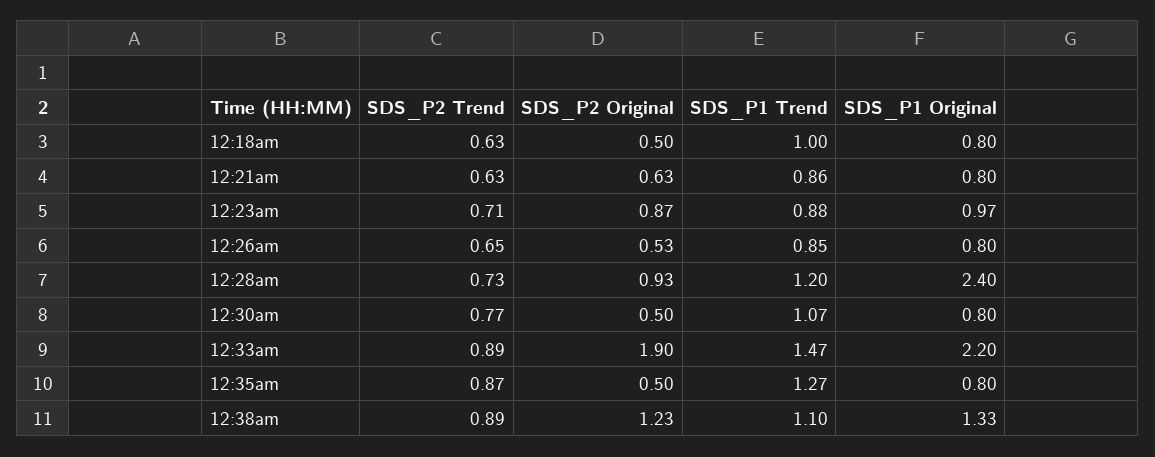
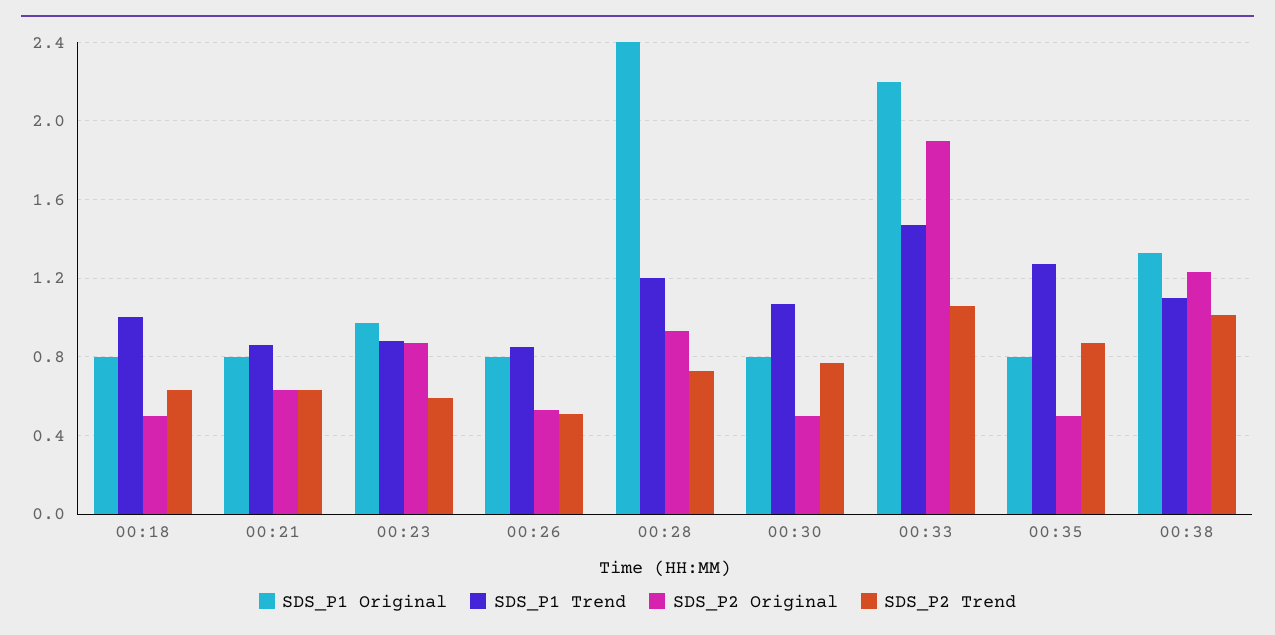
SDS_P2 Trend, 12:23am: 0.71 -> 0.6
SDS_P2 Trend, 12:26am: 0.65 -> 0.5
SDS_P2 Trend, 12:33am: 0.89 -> 1.05
SDS_P2 Trend, 12:38am: 0.89 -> 1

